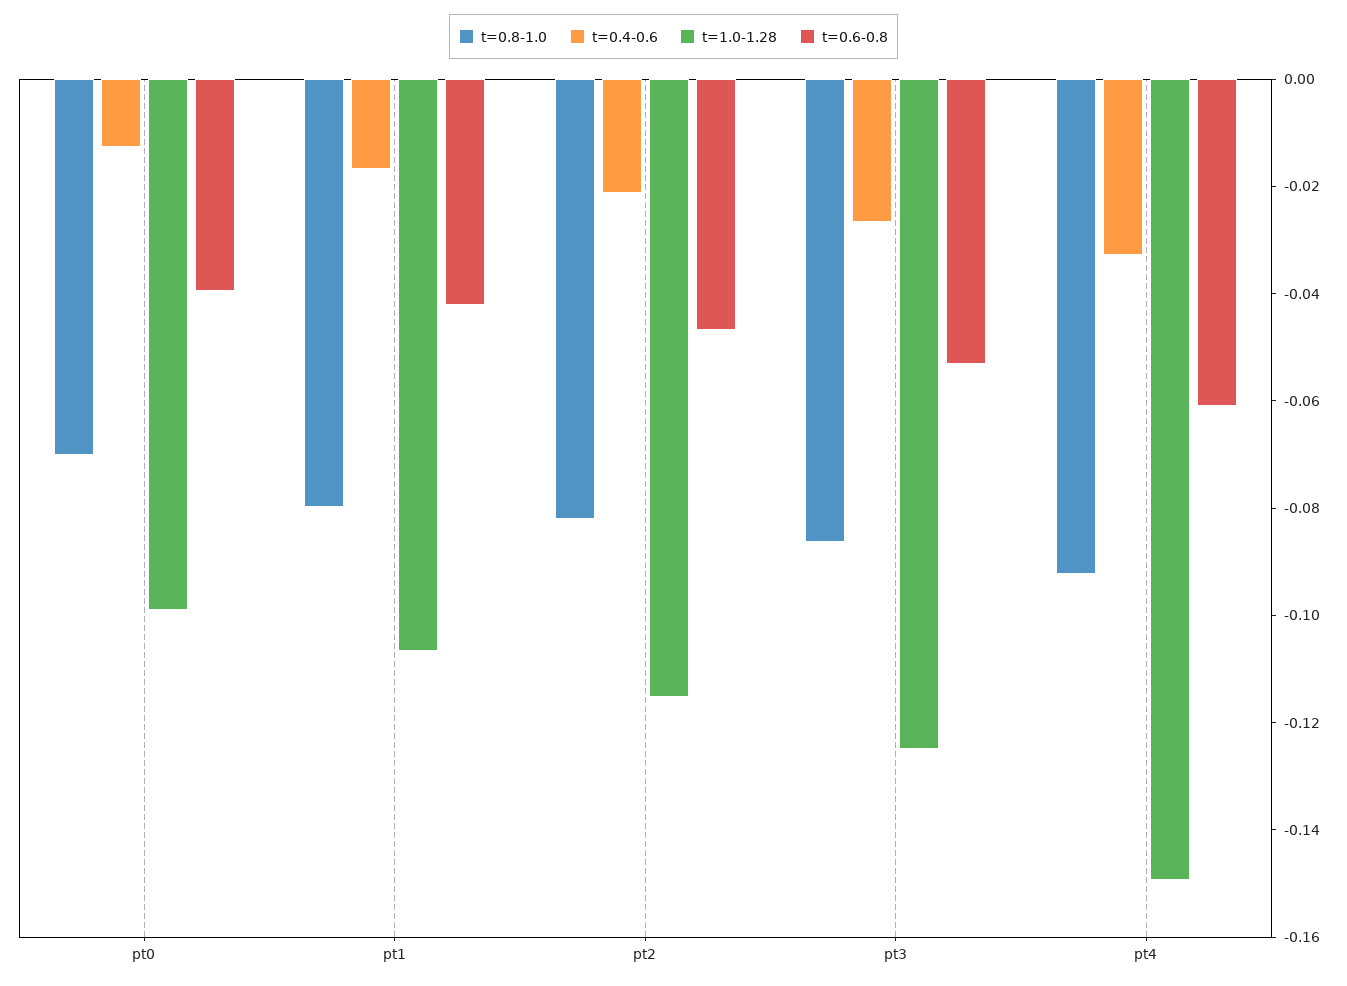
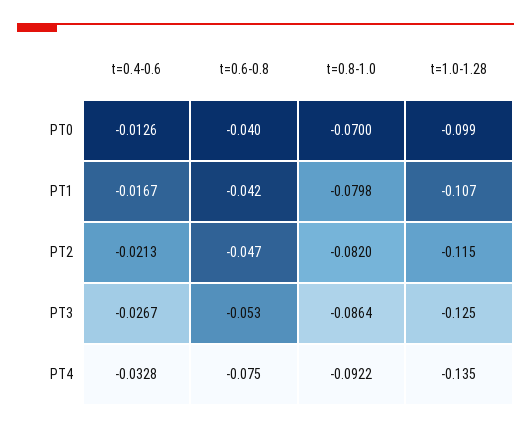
t=1.0-1.28, pt4: -0.15 -> -0.135
t=0.6-0.8, pt4: -0.06 -> -0.075

